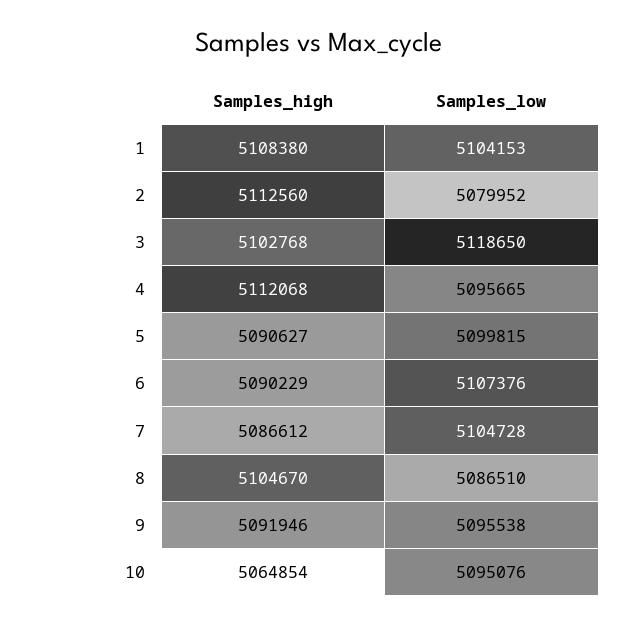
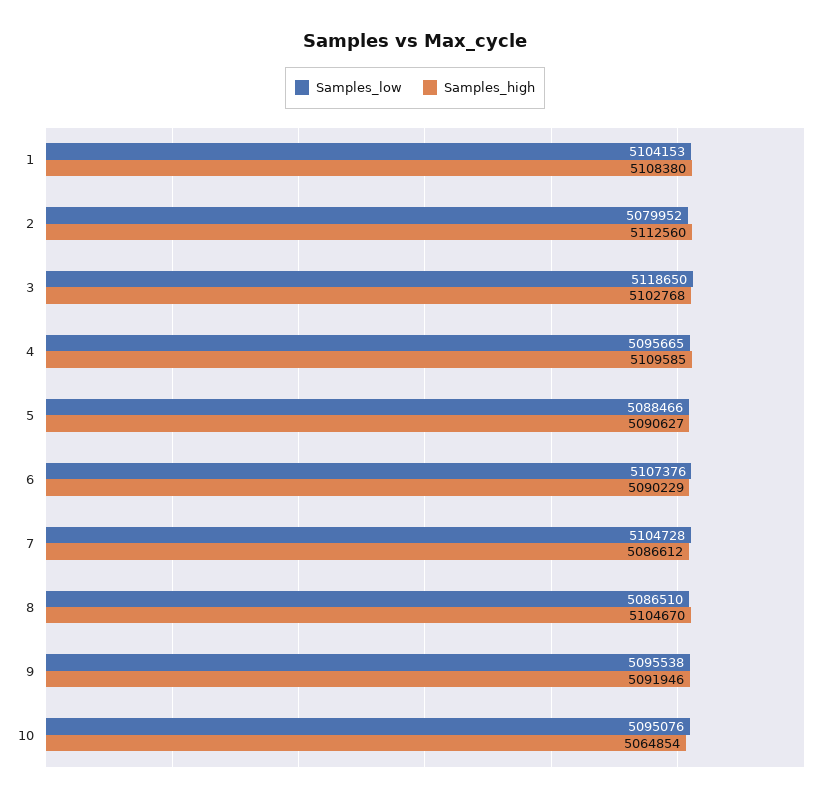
Samples_high, 4: 5112068 -> 5109585
Samples_low, 5: 5099815 -> 5088466

